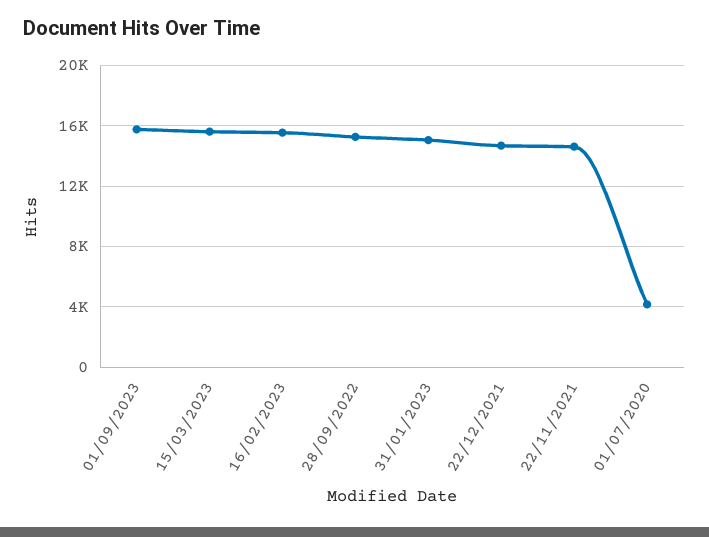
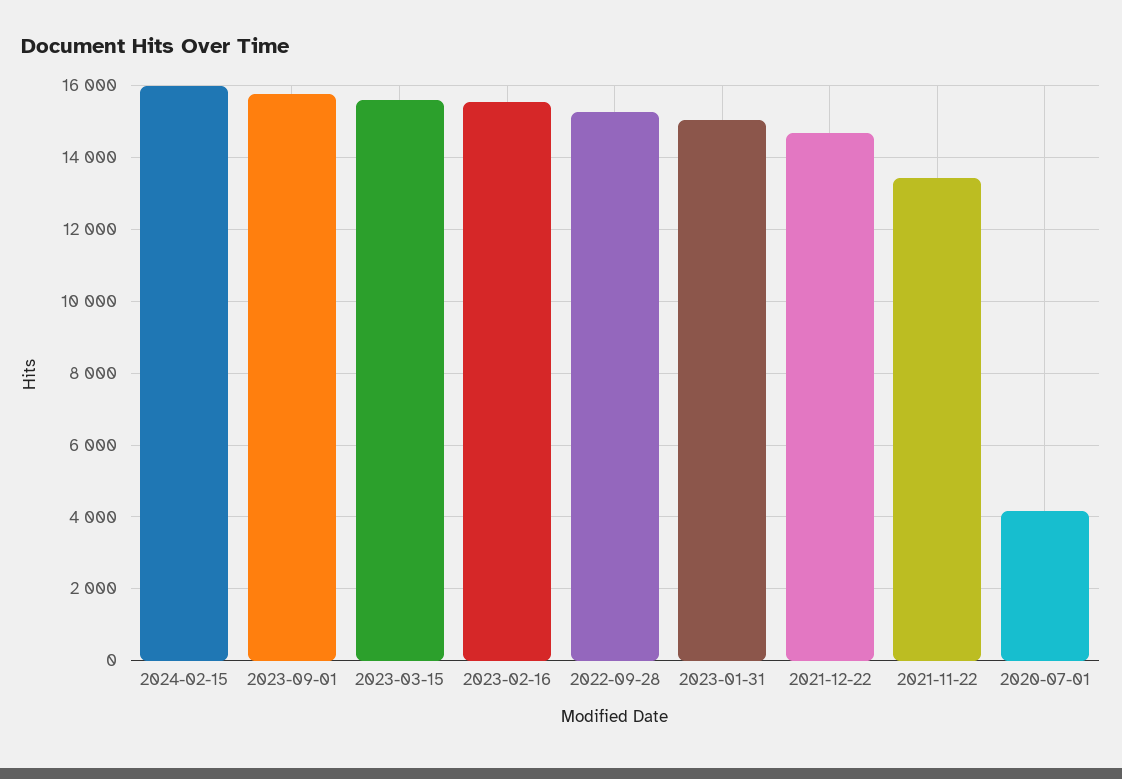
22/11/2021: 14500 -> 13400
2024-02-15: none -> 16000

